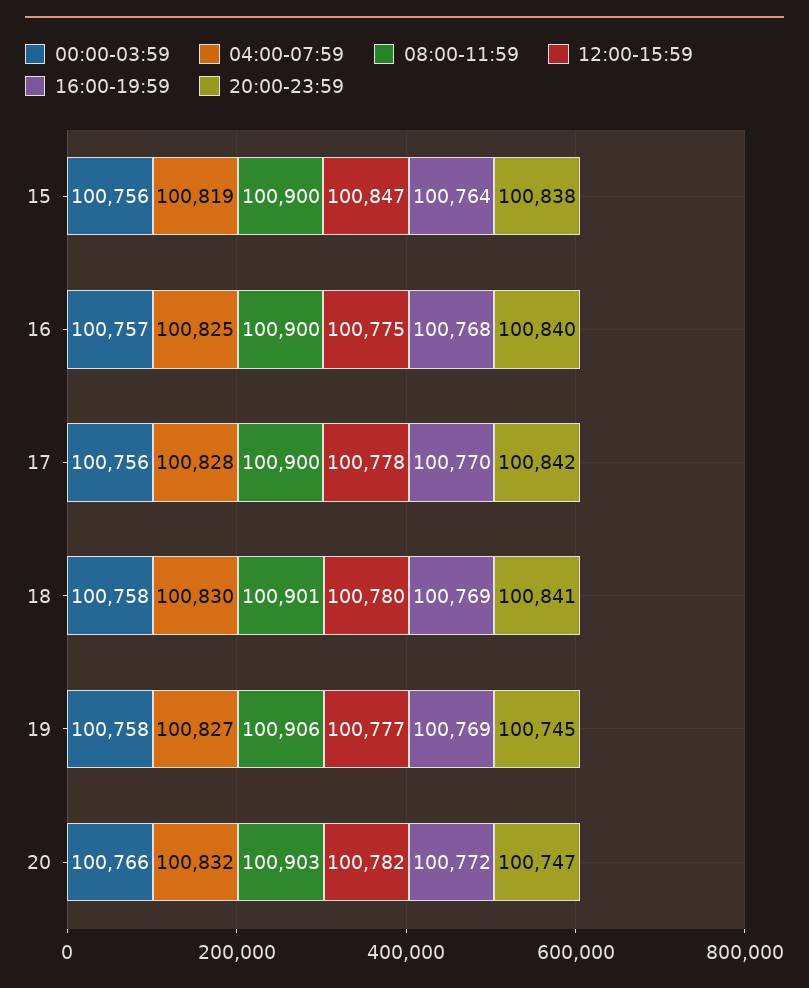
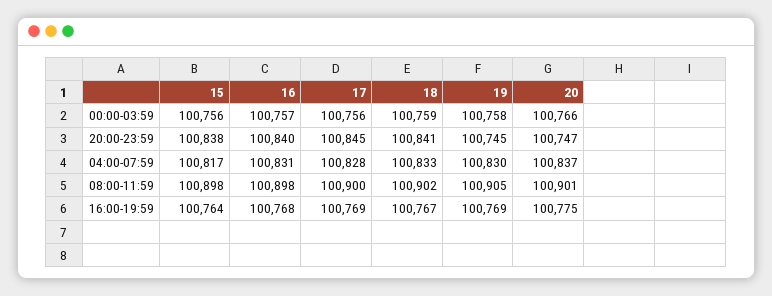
04:00-07:59, 15: 100819 -> 100817
08:00-11:59, 15: 100900 -> 100898
12:00-15:59, 15: 100847 -> none
04:00-07:59, 16: 100825 -> 100831
08:00-11:59, 16: 100900 -> 100898
12:00-15:59, 16: 100775 -> none
12:00-15:59, 17: 100778 -> none
16:00-19:59, 17: 100770 -> 100769
20:00-23:59, 17: 100842 -> 100845
00:00-03:59, 18: 100758 -> 100759
04:00-07:59, 18: 100830 -> 100833
08:00-11:59, 18: 100901 -> 100902
12:00-15:59, 18: 100780 -> none
16:00-19:59, 18: 100769 -> 100767
04:00-07:59, 19: 100827 -> 100830
08:00-11:59, 19: 100906 -> 100905
12:00-15:59, 19: 100777 -> none
04:00-07:59, 20: 100832 -> 100837
08:00-11:59, 20: 100903 -> 100901
12:00-15:59, 20: 100782 -> none
16:00-19:59, 20: 100772 -> 100775

